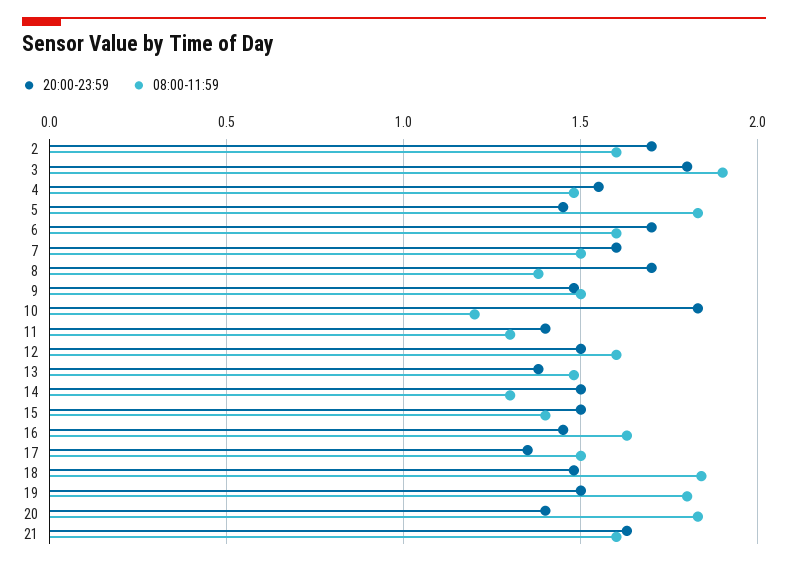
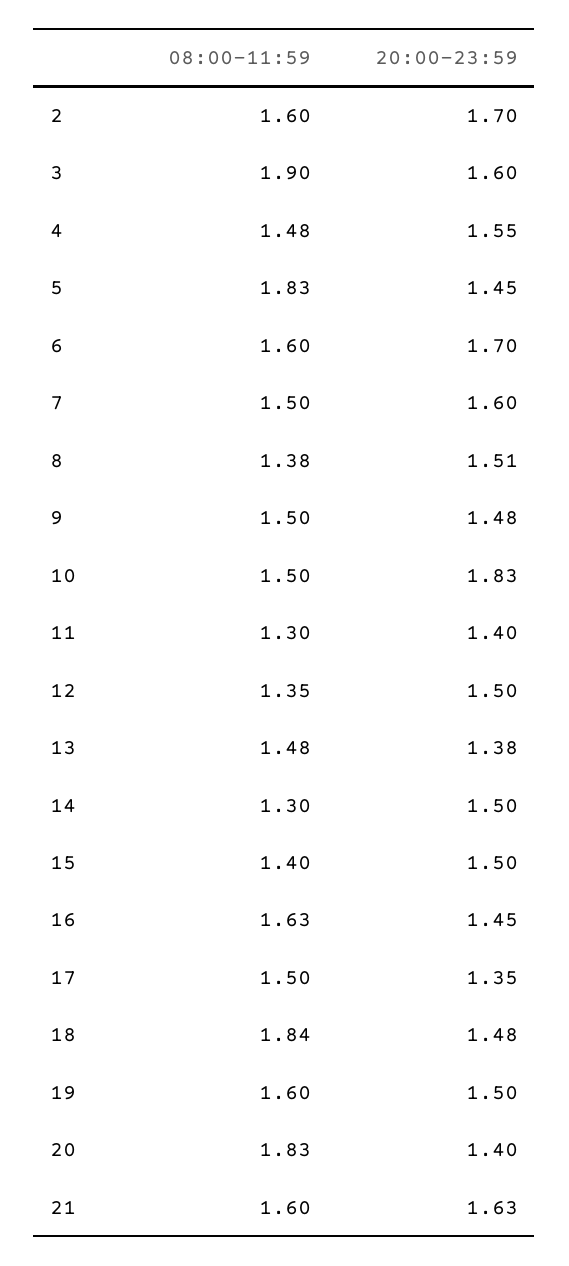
20:00-23:59, 3: 1.8 -> 1.6
20:00-23:59, 8: 1.7 -> 1.51
08:00-11:59, 10: 1.2 -> 1.5
08:00-11:59, 12: 1.6 -> 1.35
08:00-11:59, 19: 1.8 -> 1.6

